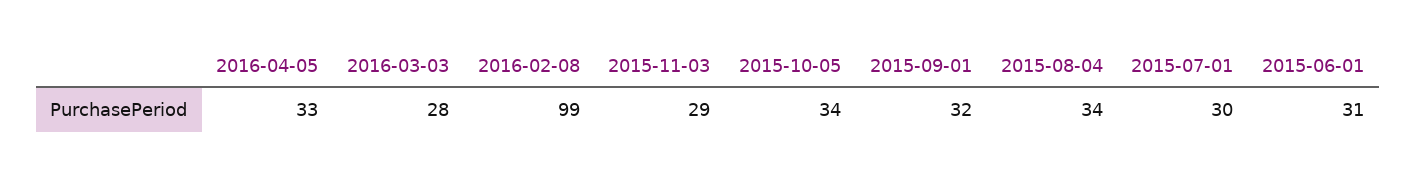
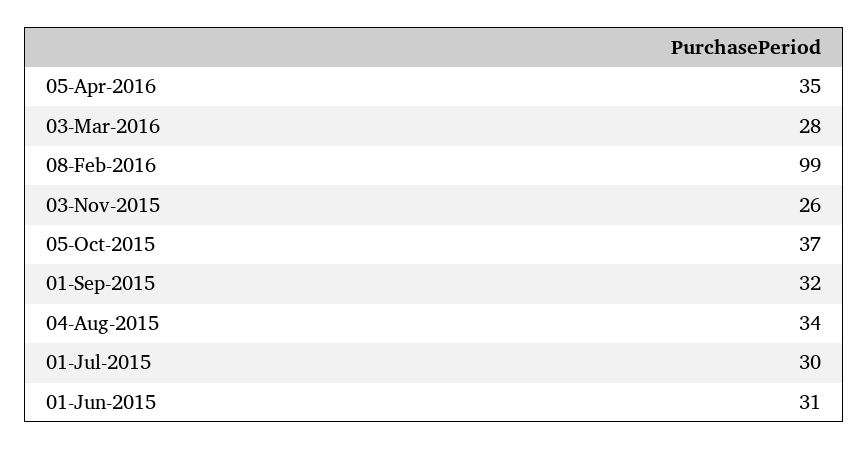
2016-04-05: 33 -> 35
2015-11-03: 29 -> 26
2015-10-05: 34 -> 37

